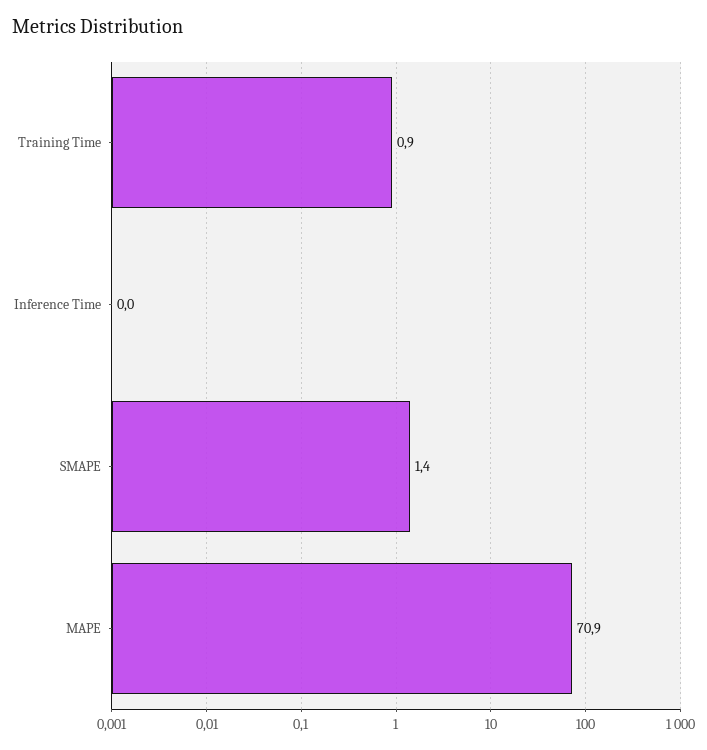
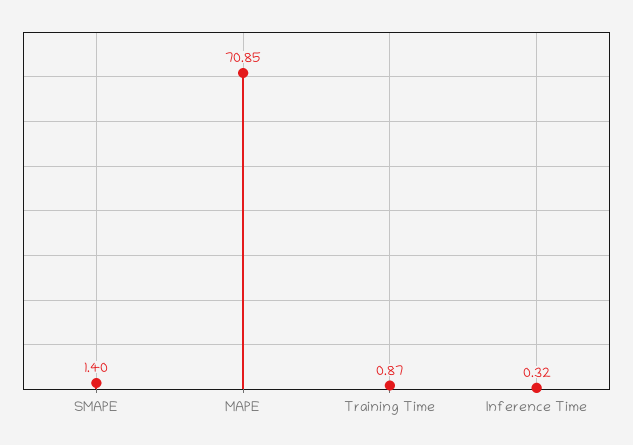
Inference Time: 0 -> 0.32

